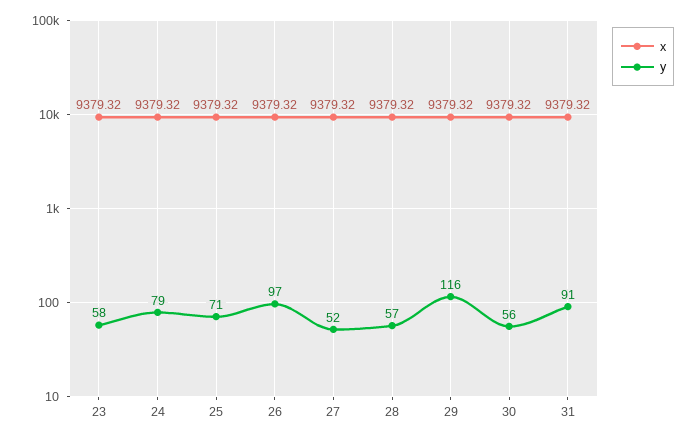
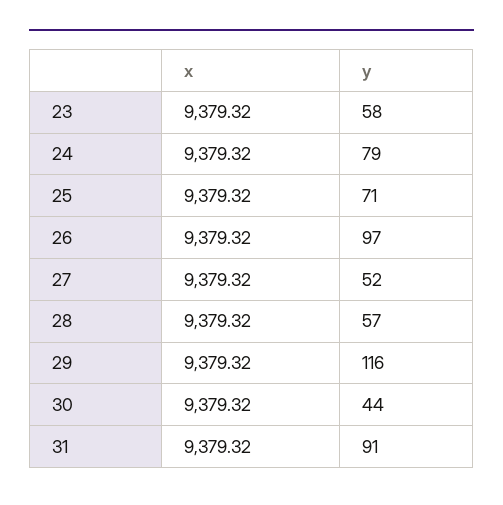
y, 30: 56 -> 44

